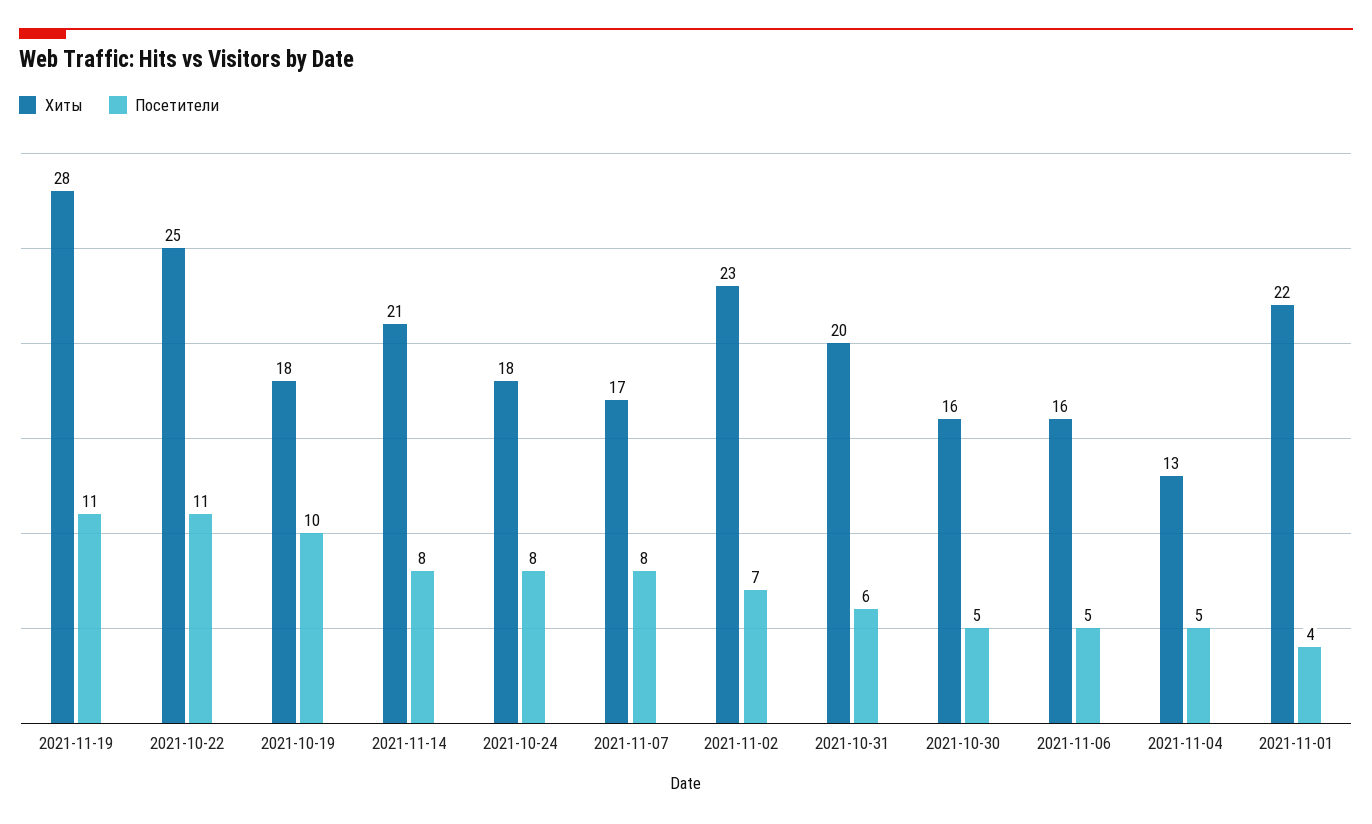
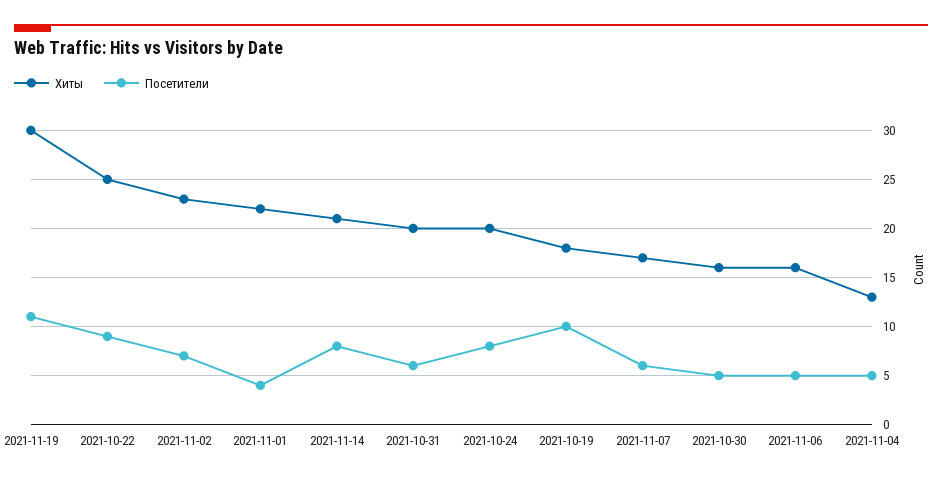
Хиты, 2021-11-19: 28 -> 30
Посетители, 2021-10-22: 11 -> 9
Хиты, 2021-10-24: 18 -> 20
Посетители, 2021-11-07: 8 -> 6

